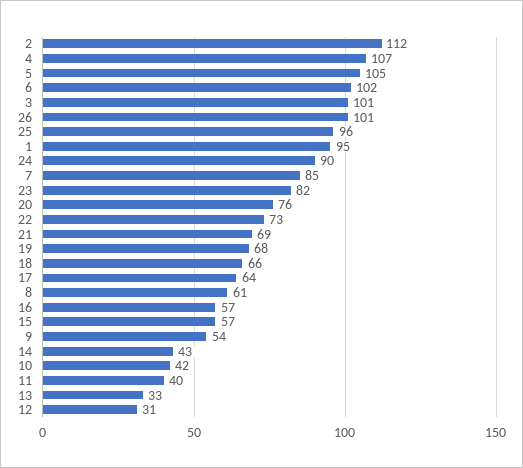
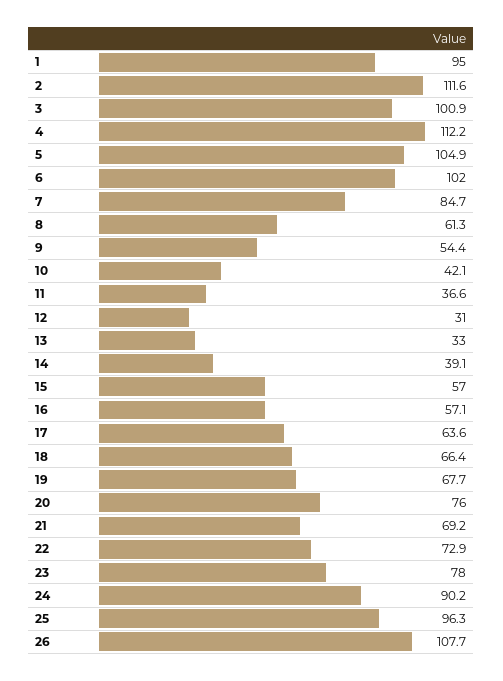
4: 107 -> 112.2
26: 101 -> 107.7
23: 82 -> 78
14: 43 -> 39.1
11: 40 -> 36.6

